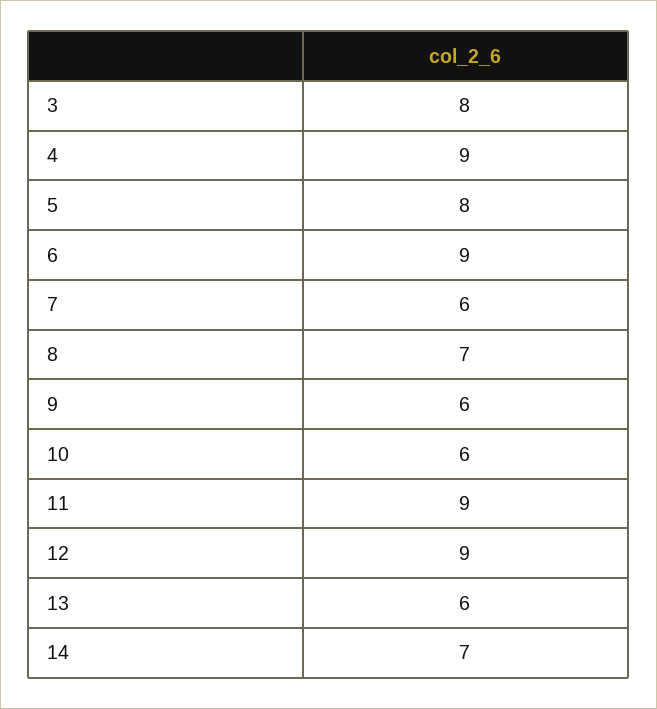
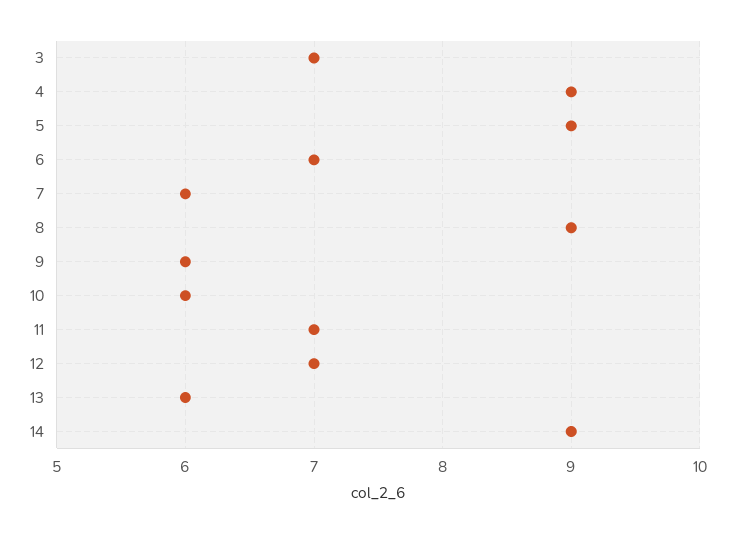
3: 8 -> 7
5: 8 -> 9
6: 9 -> 7
8: 7 -> 9
11: 9 -> 7
12: 9 -> 7
14: 7 -> 9

